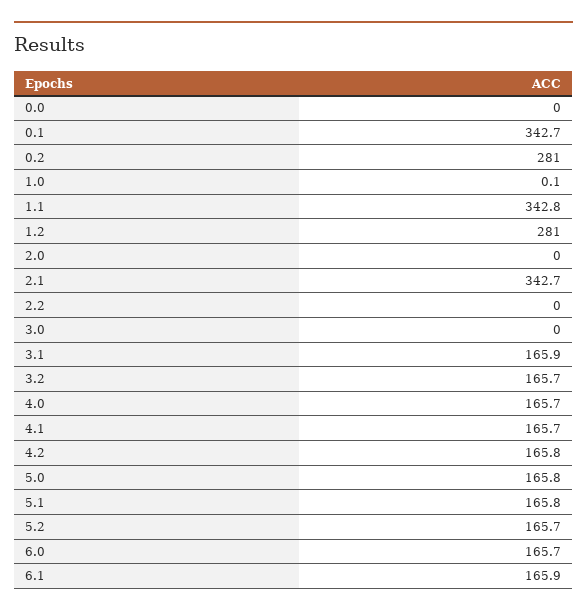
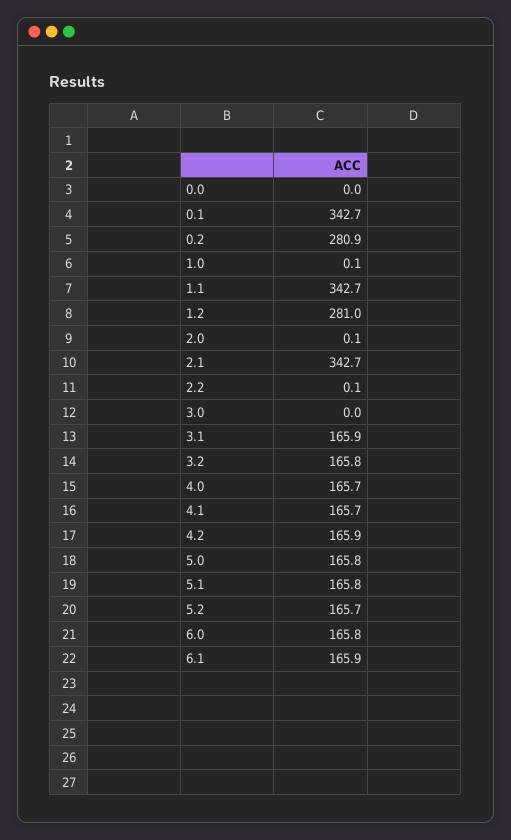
0.2: 281 -> 280.9
1.1: 342.8 -> 342.7
2.0: 0 -> 0.1
2.2: 0 -> 0.1
3.2: 165.7 -> 165.8
4.2: 165.8 -> 165.9
6.0: 165.7 -> 165.8

